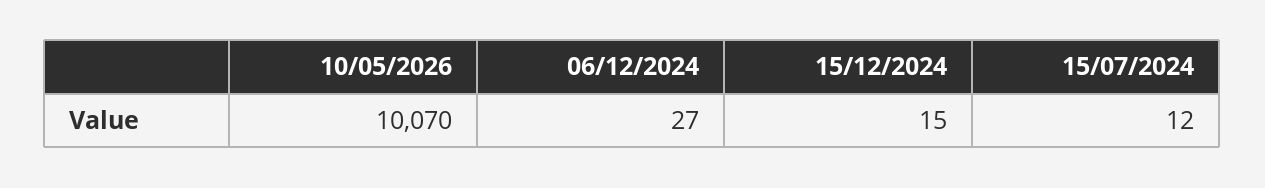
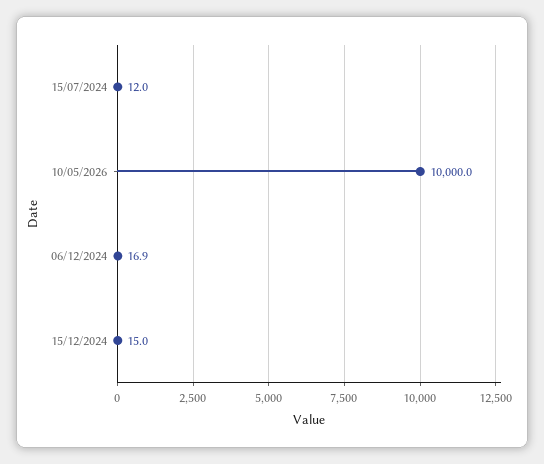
10/05/2026: 10070 -> 10000
06/12/2024: 27 -> 16.9

